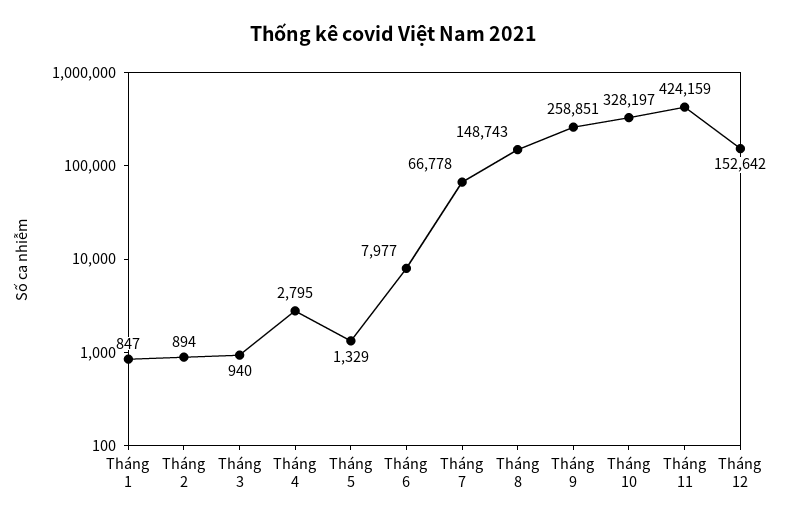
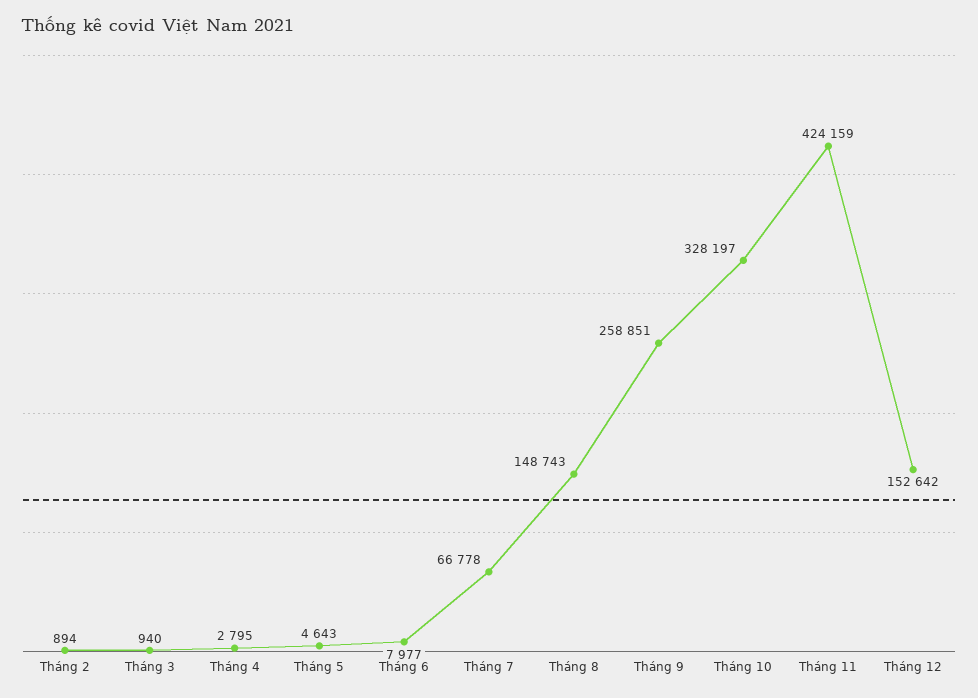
Tháng 1: 847 -> none
Tháng 5: 1329 -> 4643

